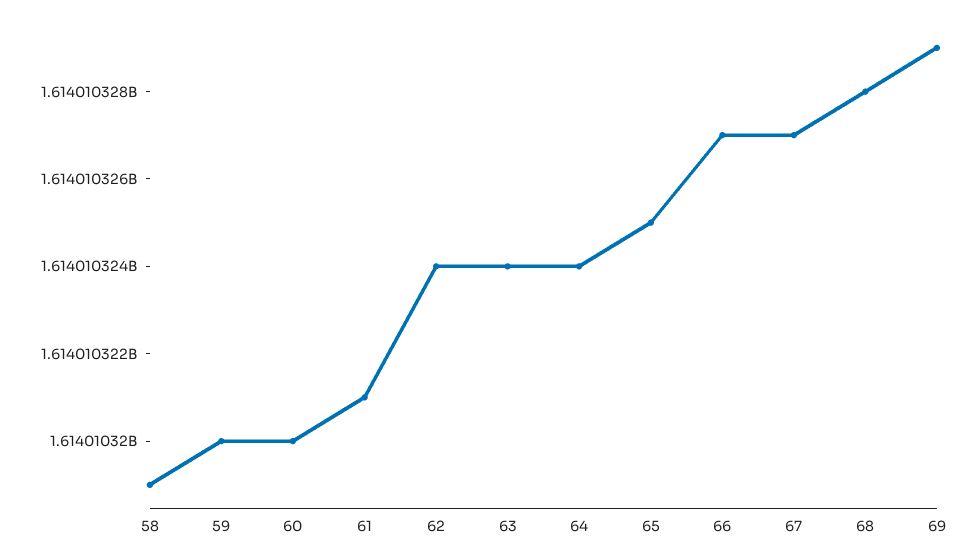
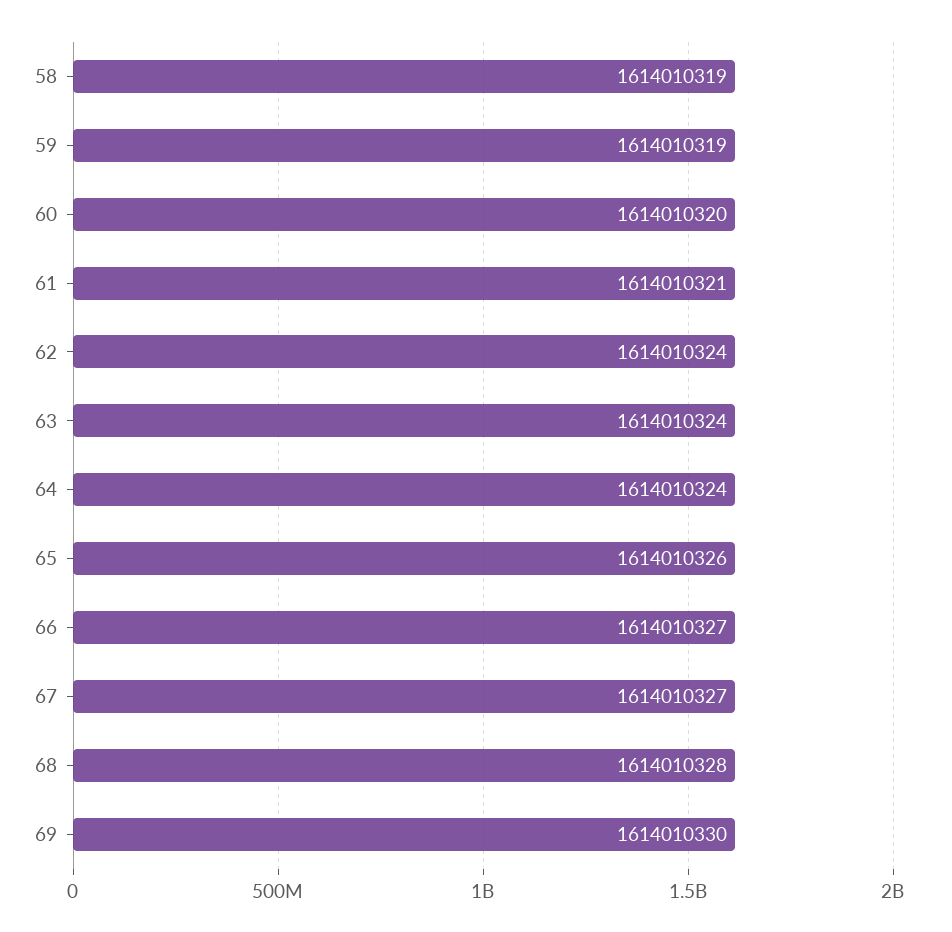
59: 1614010320 -> 1614010319
65: 1614010325 -> 1614010326
69: 1614010329 -> 1614010330

